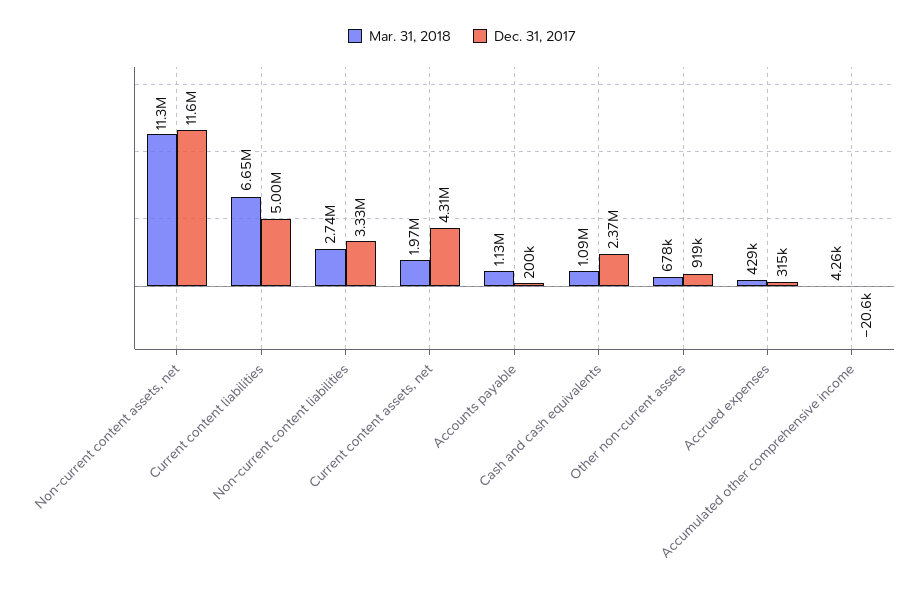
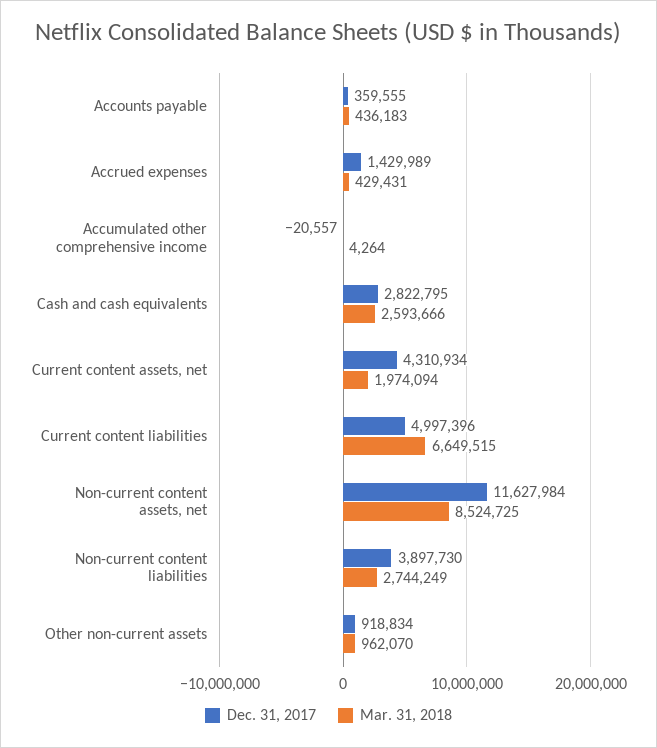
Mar. 31, 2018, Non-current content assets, net: 11300000 -> 8524725
Dec. 31, 2017, Non-current content liabilities: 3330000 -> 3897730
Mar. 31, 2018, Accounts payable: 1130000 -> 436183
Dec. 31, 2017, Accounts payable: 200000 -> 359555
Mar. 31, 2018, Cash and cash equivalents: 1090000 -> 2593666
Dec. 31, 2017, Cash and cash equivalents: 2370000 -> 2822795
Mar. 31, 2018, Other non-current assets: 678000 -> 962070
Dec. 31, 2017, Accrued expenses: 315000 -> 1429989

